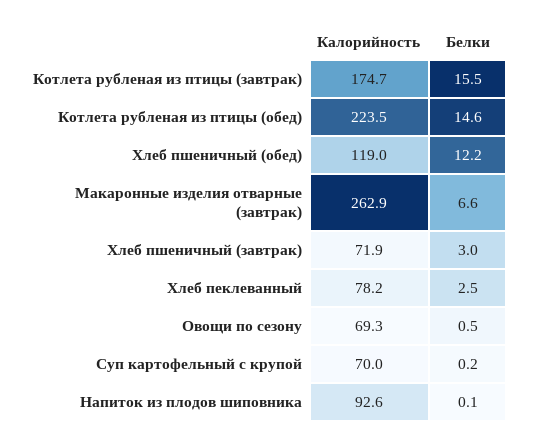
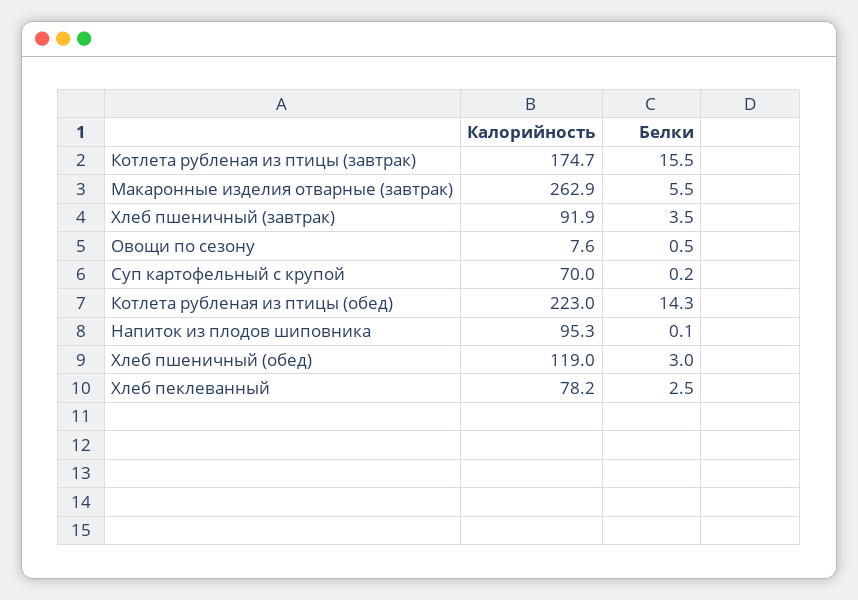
Калорийность, Котлета рубленая из птицы (обед): 223.5 -> 223
Белки, Котлета рубленая из птицы (обед): 14.6 -> 14.3
Белки, Хлеб пшеничный (обед): 12.2 -> 3
Белки, Макаронные изделия отварные (завтрак): 6.6 -> 5.5
Калорийность, Хлеб пшеничный (завтрак): 71.9 -> 91.9
Белки, Хлеб пшеничный (завтрак): 3 -> 3.5
Калорийность, Овощи по сезону: 69.3 -> 7.6
Калорийность, Напиток из плодов шиповника: 92.6 -> 95.3

